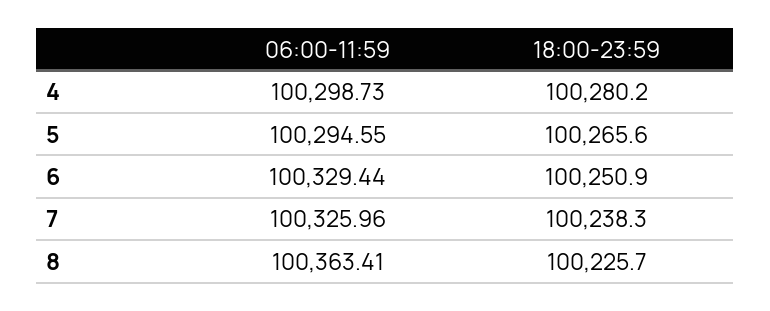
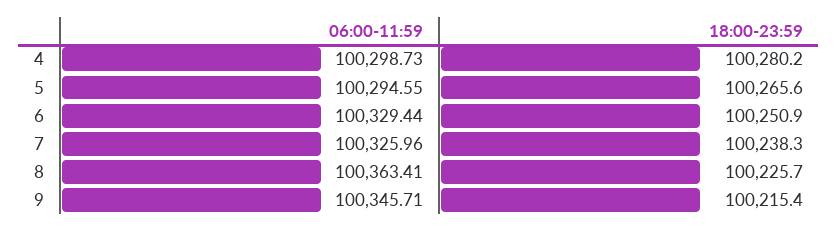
06:00-11:59, 9: none -> 100345.71
18:00-23:59, 9: none -> 100215.4

